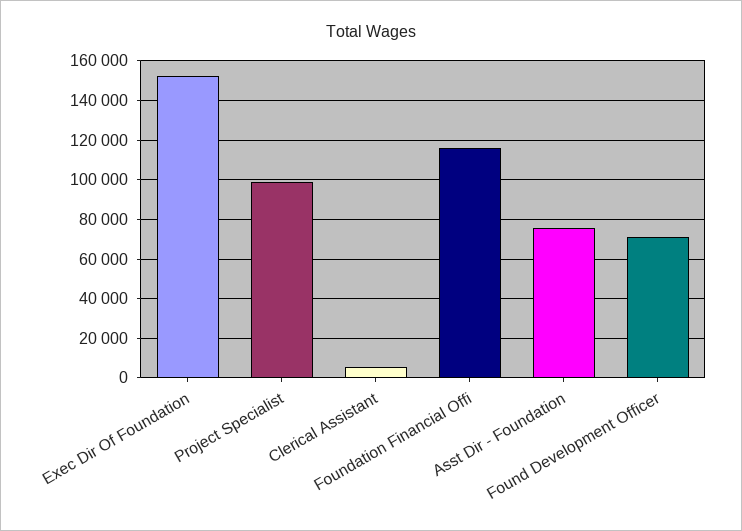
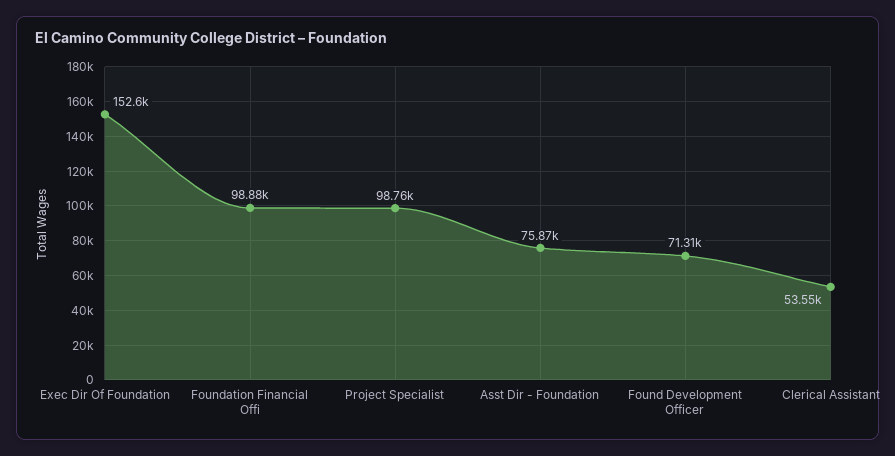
Clerical Assistant: 5000 -> 53550
Foundation Financial Offi: 115000 -> 98880

